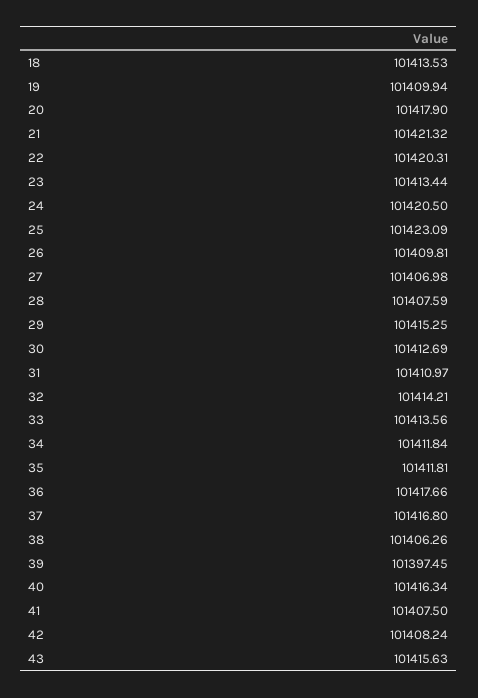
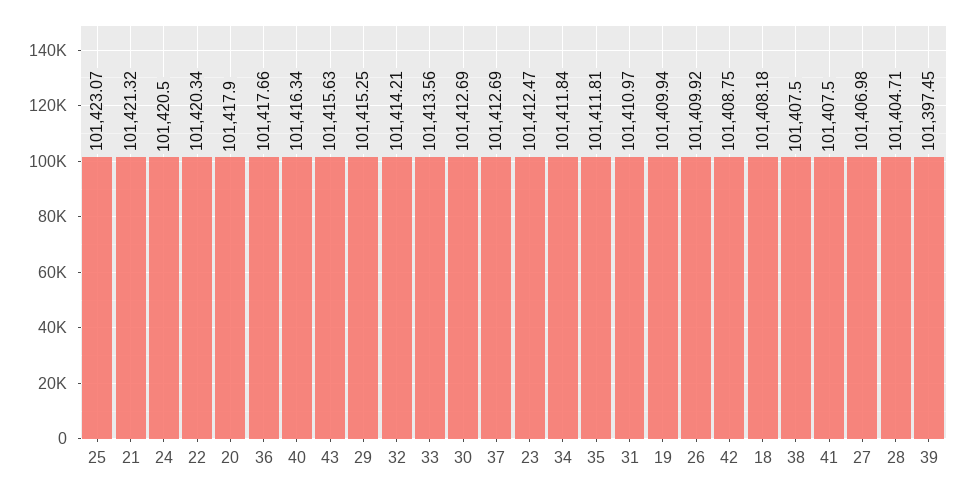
18: 101413.53 -> 101408.18
22: 101420.31 -> 101420.34
23: 101413.44 -> 101412.47
25: 101423.09 -> 101423.07
26: 101409.81 -> 101409.92
28: 101407.59 -> 101404.71
37: 101416.8 -> 101412.69
38: 101406.26 -> 101407.5
42: 101408.24 -> 101408.75

